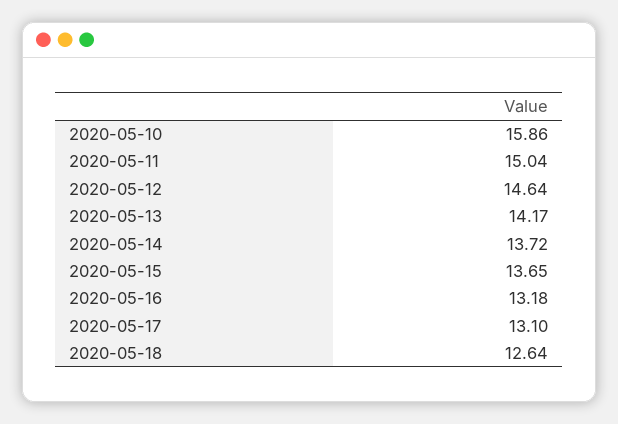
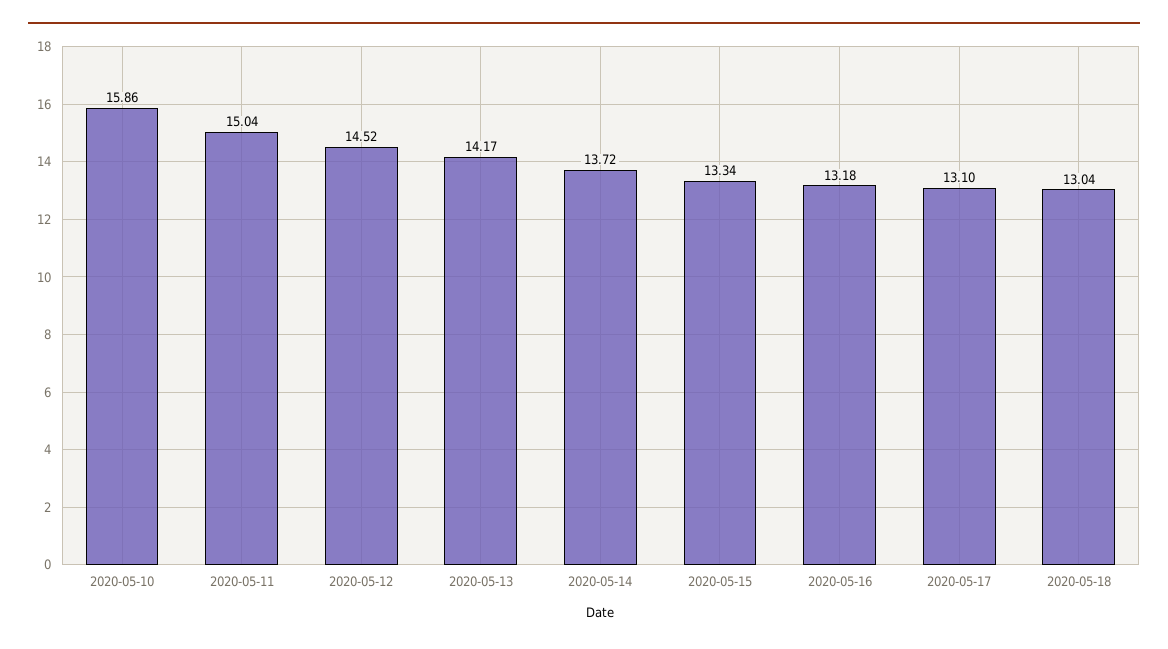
2020-05-12: 14.64 -> 14.52
2020-05-15: 13.65 -> 13.34
2020-05-18: 12.64 -> 13.04

